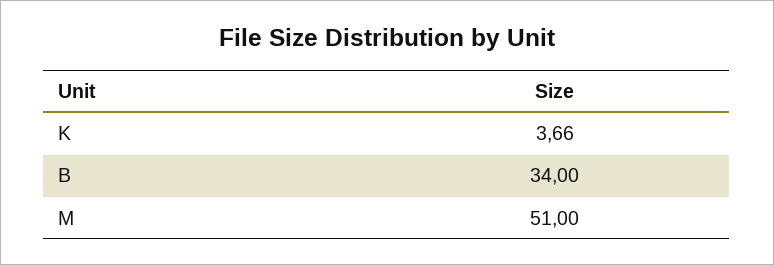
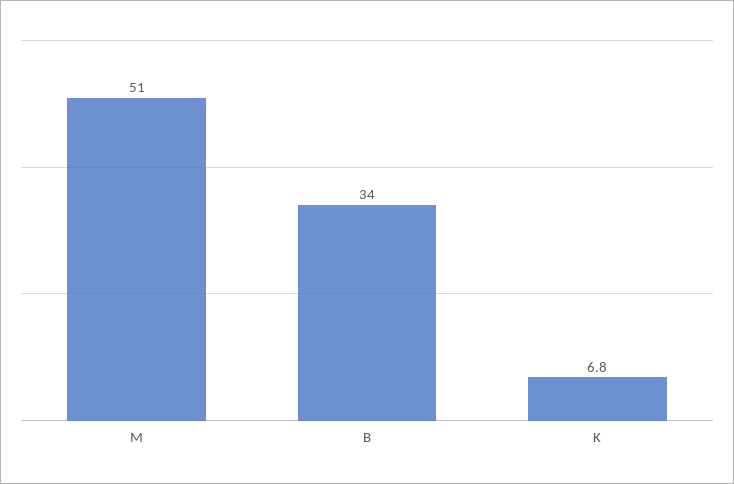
K: 3.66 -> 6.8

